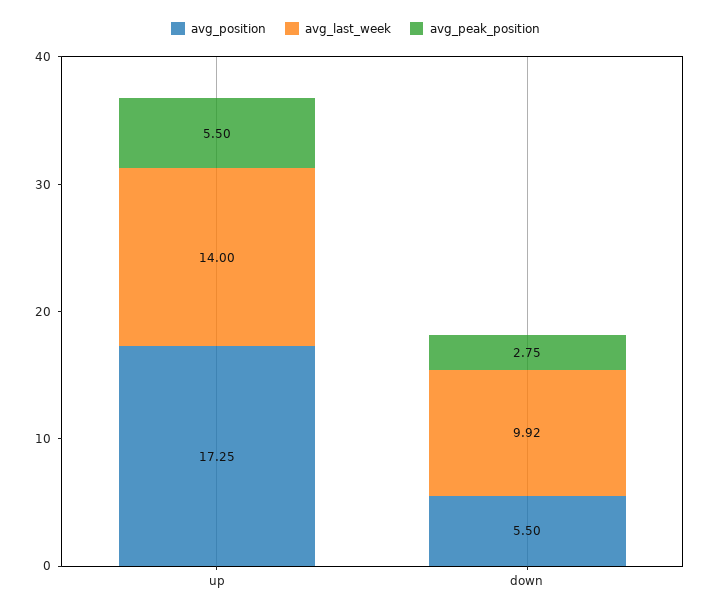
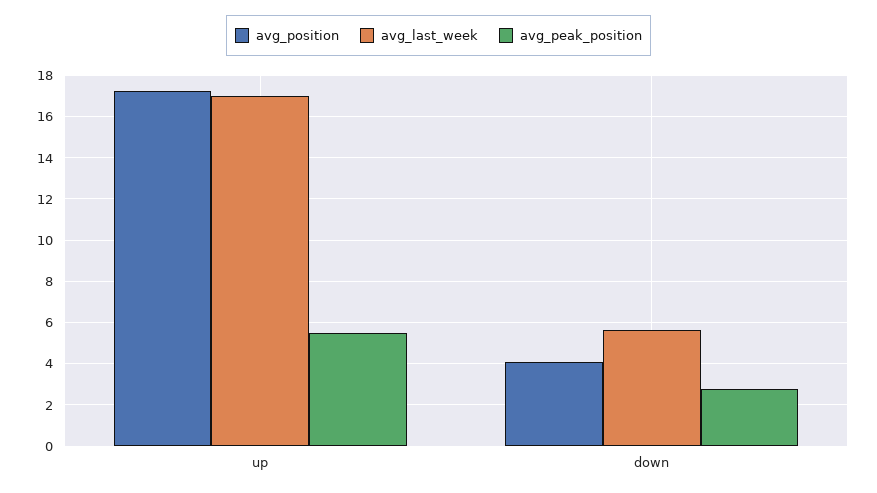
avg_last_week, up: 14 -> 17
avg_position, down: 5.5 -> 4
avg_last_week, down: 9.92 -> 5.5

